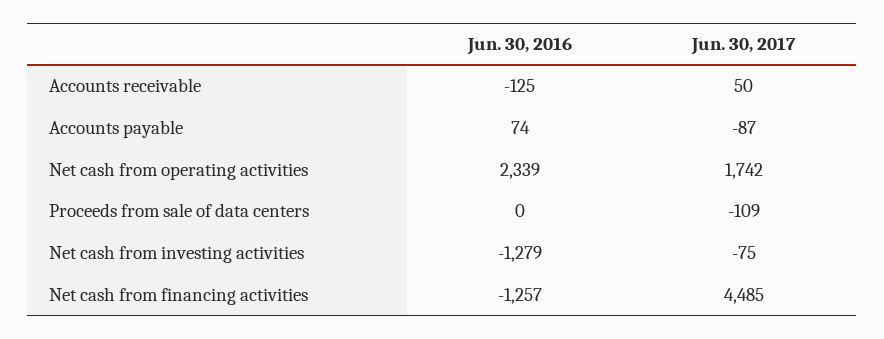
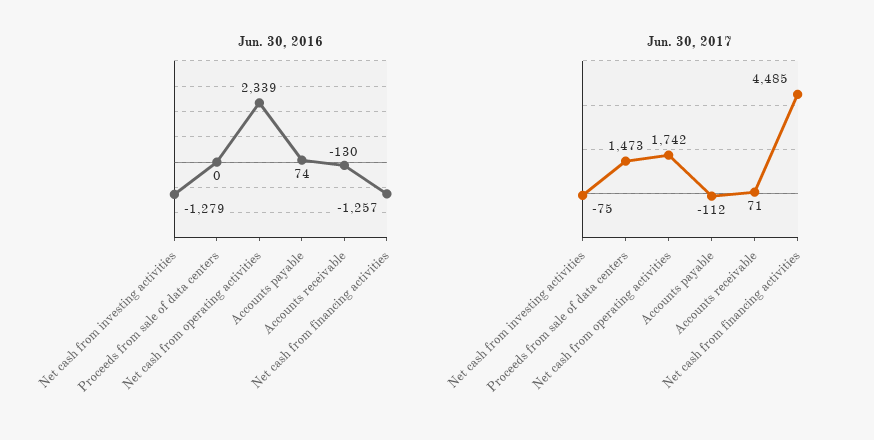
Jun. 30, 2016, Accounts receivable: -125 -> -130
Jun. 30, 2017, Accounts receivable: 50 -> 71
Jun. 30, 2017, Accounts payable: -87 -> -112
Jun. 30, 2017, Proceeds from sale of data centers: -109 -> 1473

